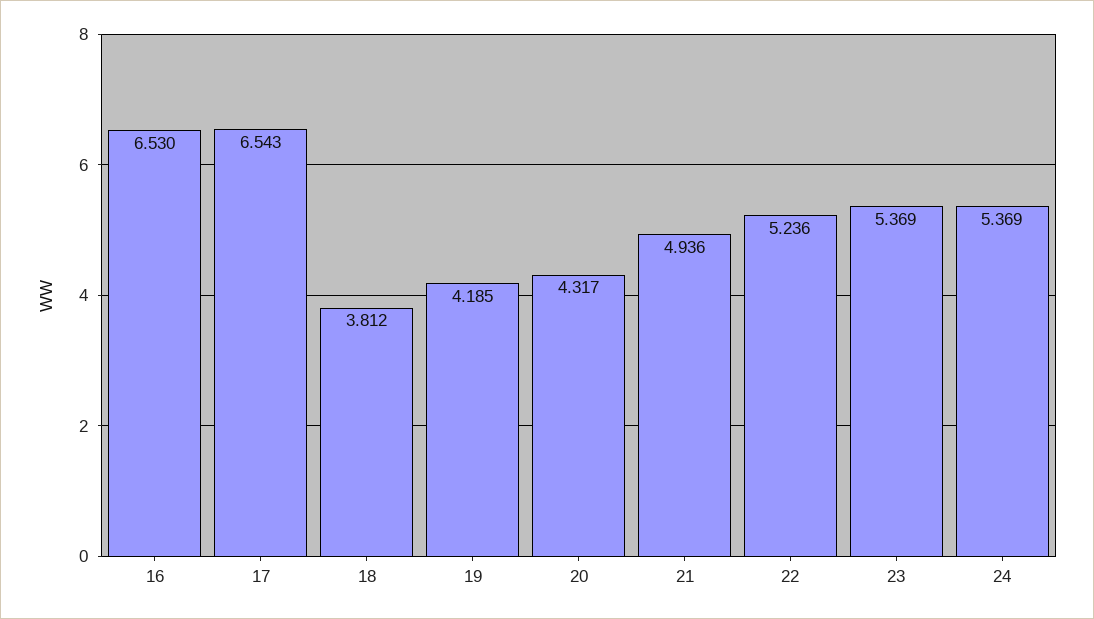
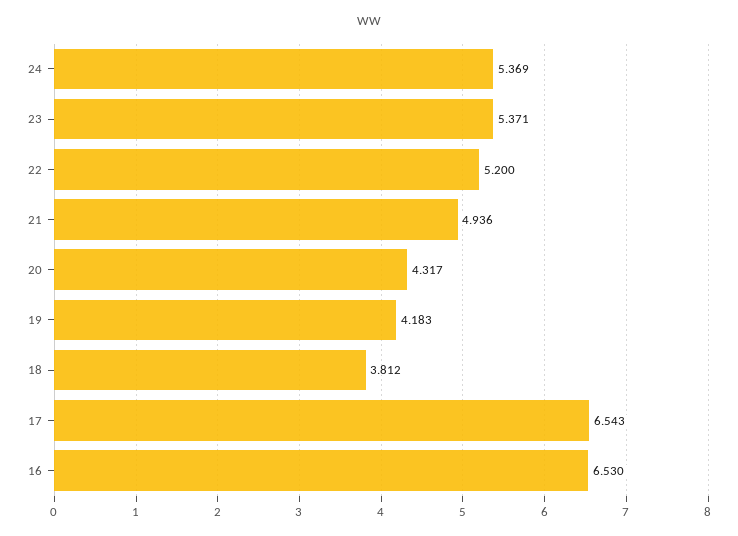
19: 4.185 -> 4.183
22: 5.236 -> 5.2
23: 5.369 -> 5.371

